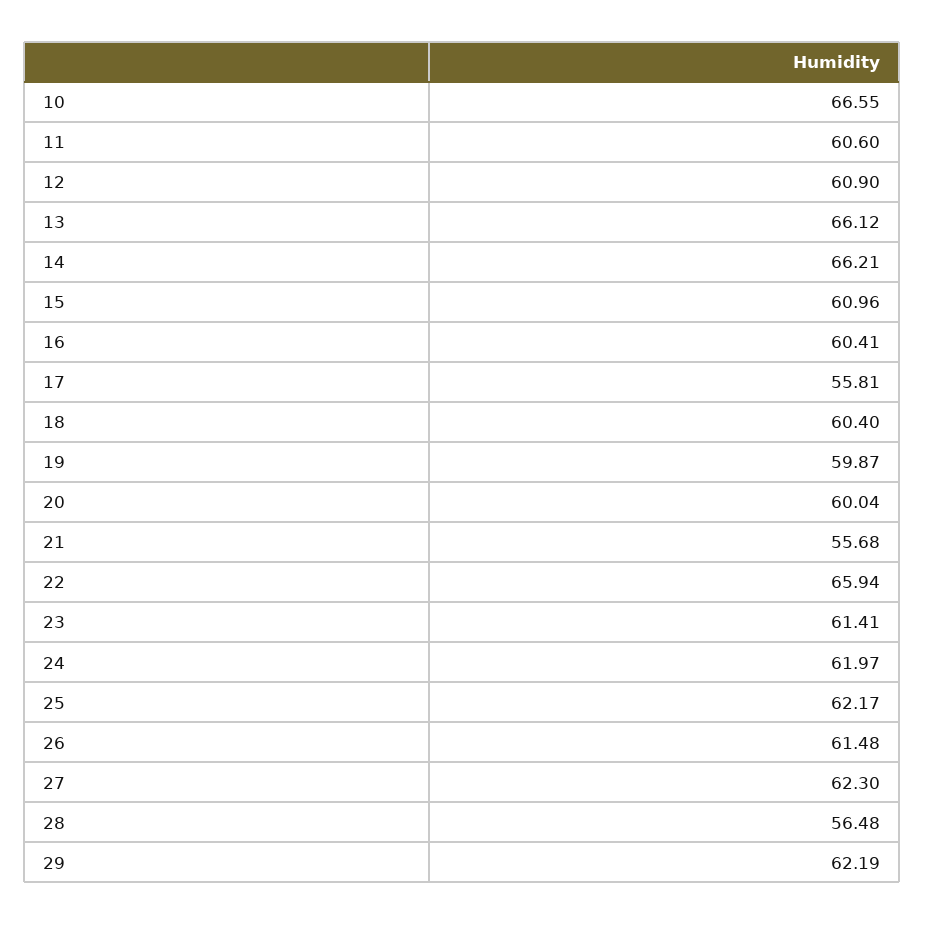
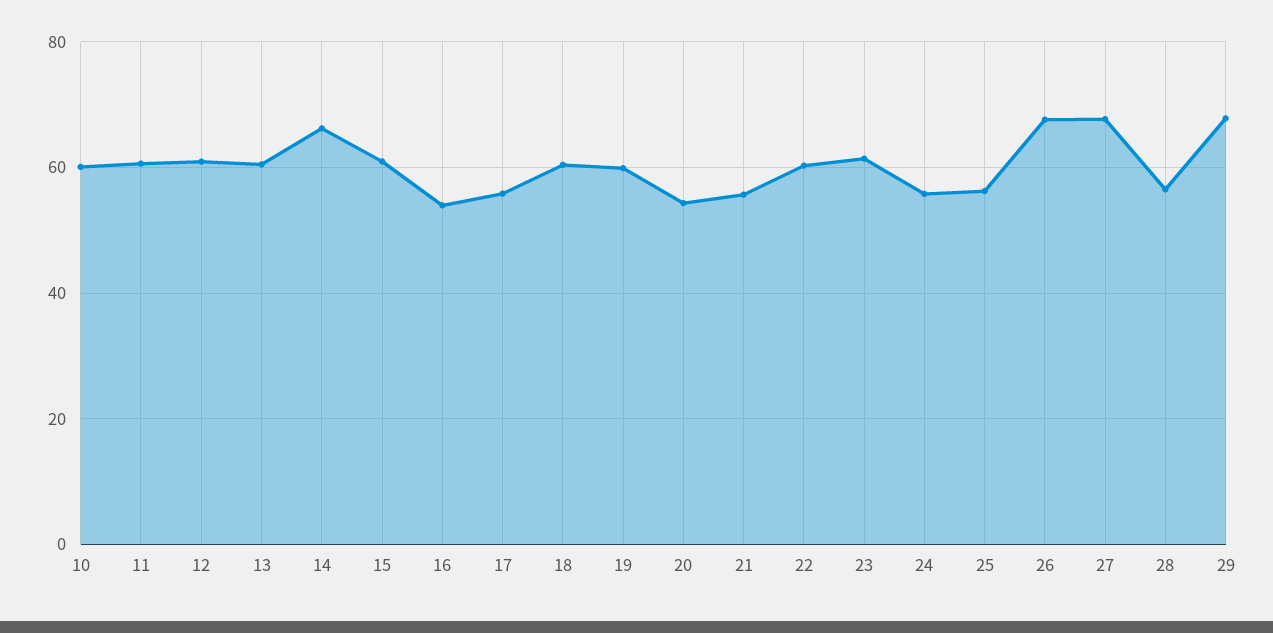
10: 66.55 -> 60
13: 66.12 -> 60
16: 60.41 -> 54
20: 60.04 -> 54
22: 65.94 -> 60
24: 61.97 -> 56
25: 62.17 -> 56
26: 61.48 -> 68
27: 62.3 -> 68
29: 62.19 -> 68

